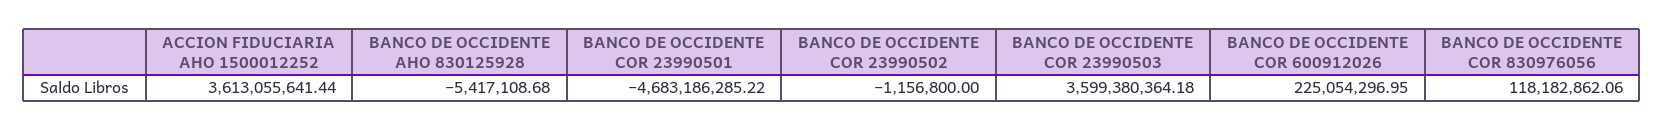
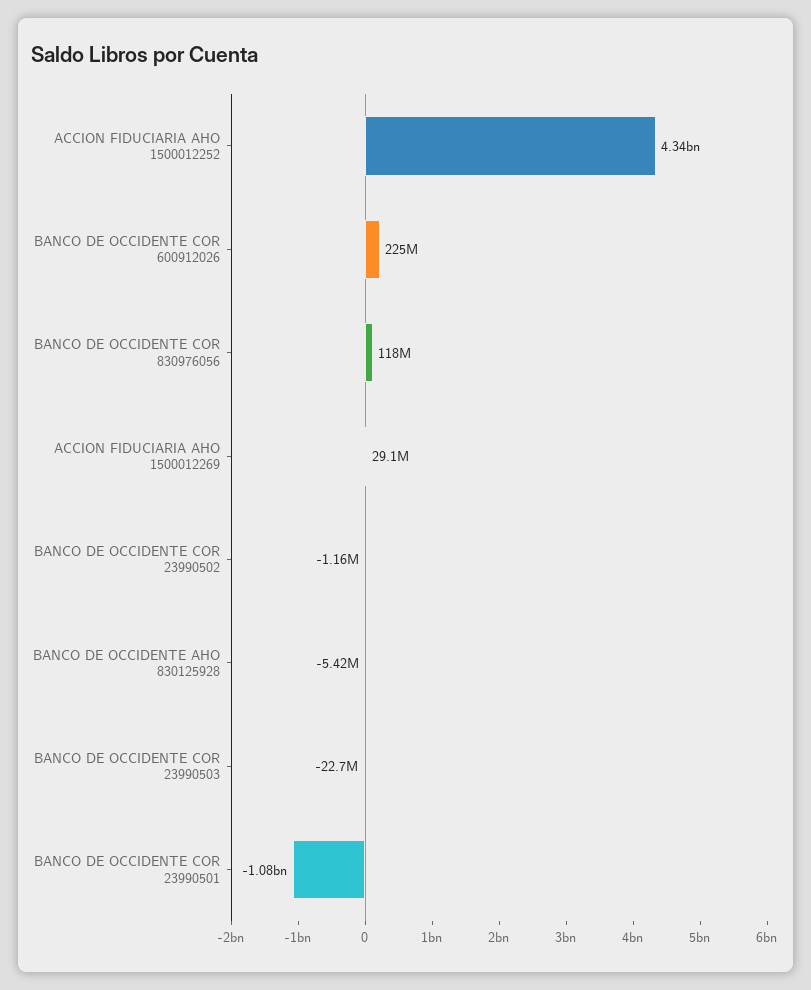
ACCION FIDUCIARIA AHO 1500012252: 3613055641.44 -> 4340000000
BANCO DE OCCIDENTE COR 23990501: -4683186285.22 -> -1080000000
BANCO DE OCCIDENTE COR 23990503: 3599380364.18 -> -22700000
ACCION FIDUCIARIA AHO 1500012269: none -> 29100000

